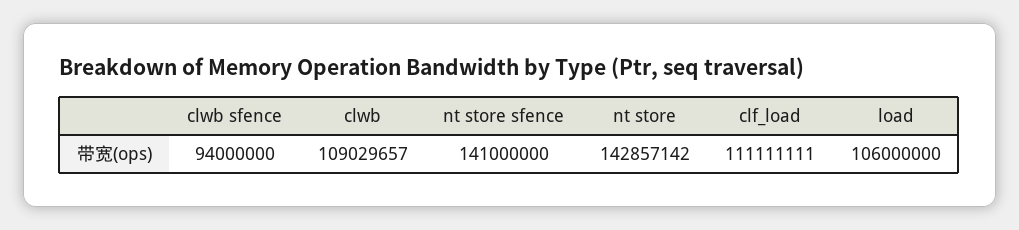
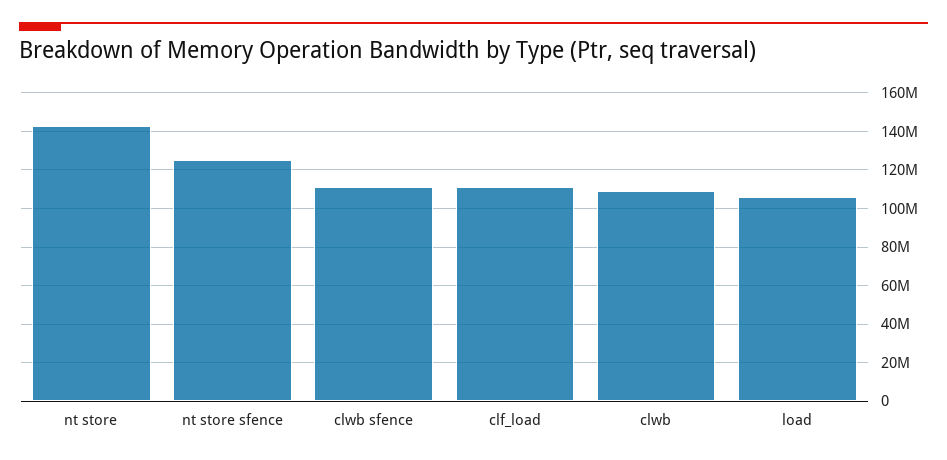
clwb sfence: 94000000 -> 110000000
nt store sfence: 141000000 -> 125000000

